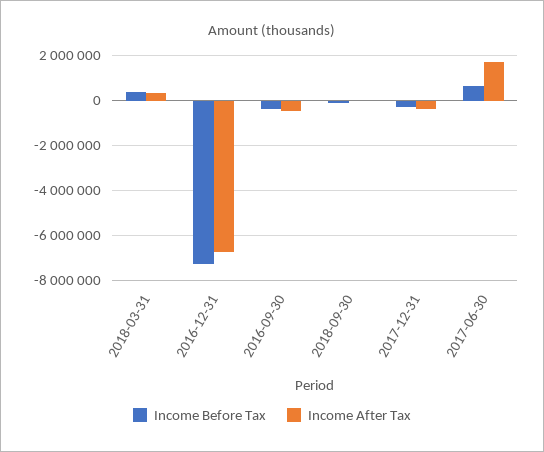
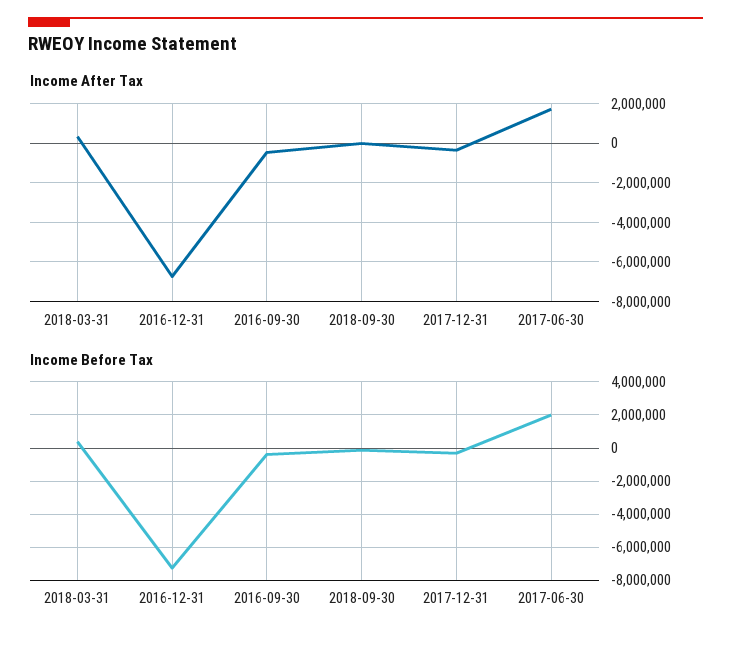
Income Before Tax, 2017-06-30: 500000 -> 2000000

